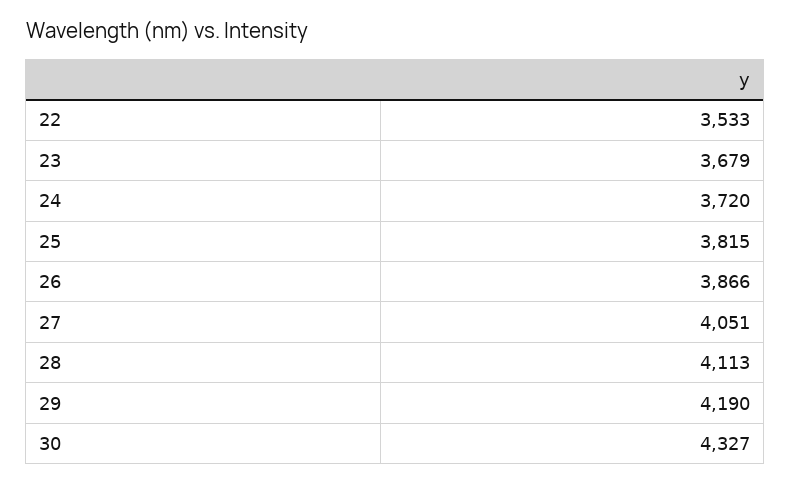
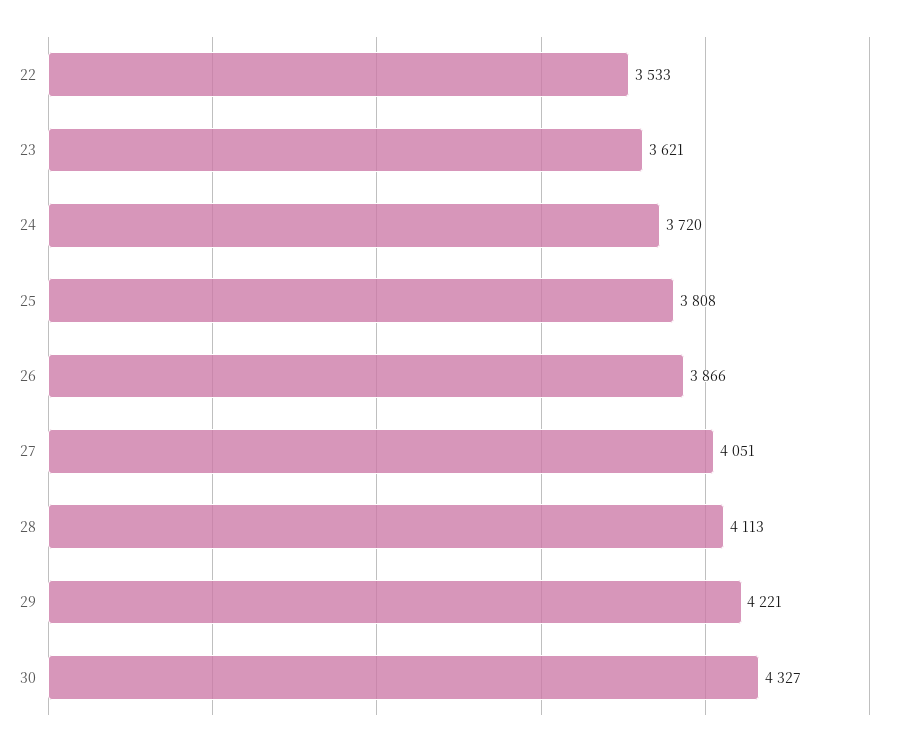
23: 3679 -> 3621
25: 3815 -> 3808
29: 4190 -> 4221

